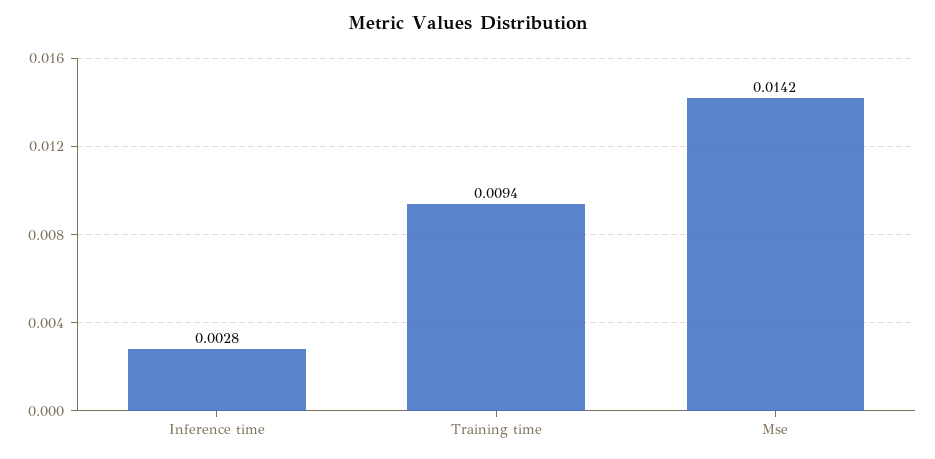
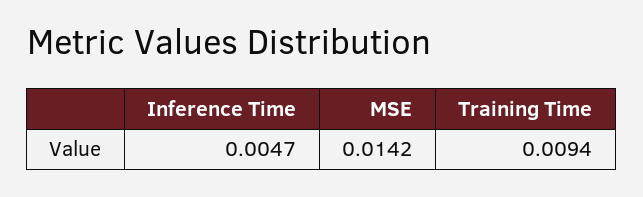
Inference time: 0.0028 -> 0.0047

